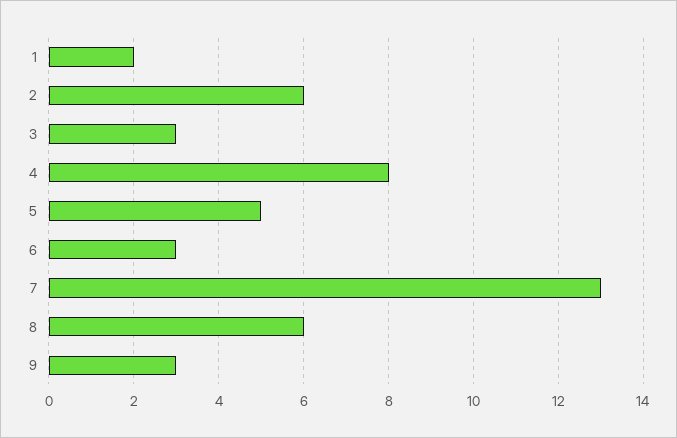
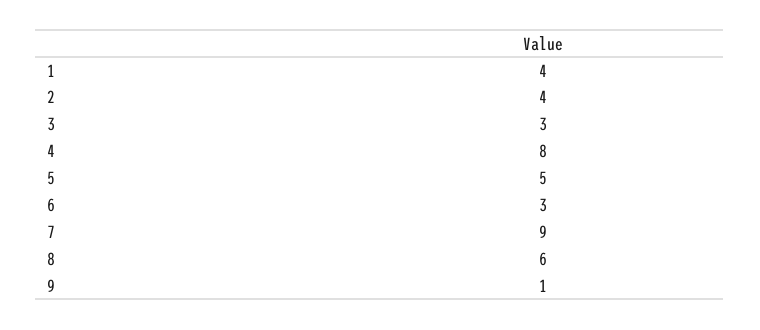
1: 2 -> 4
2: 6 -> 4
7: 13 -> 9
9: 3 -> 1

